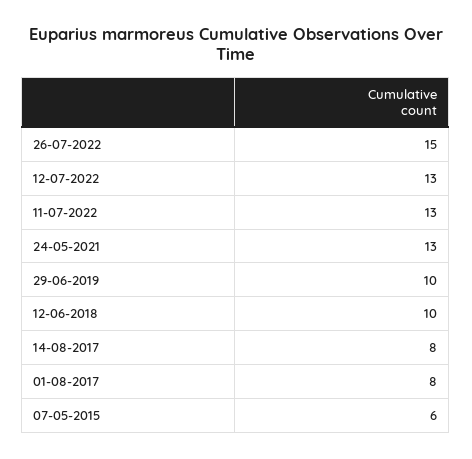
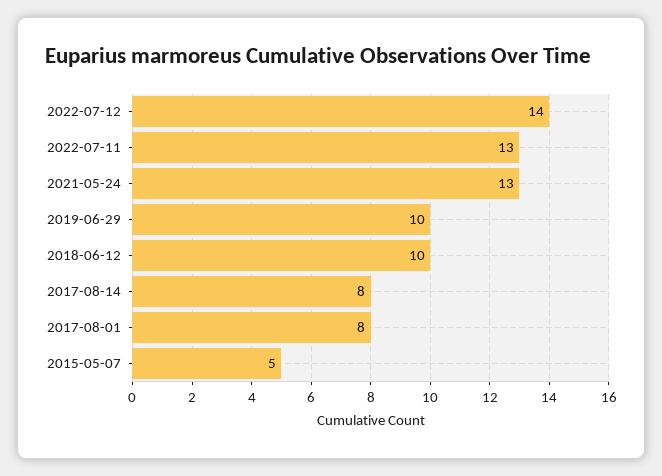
26-07-2022: 15 -> none
12-07-2022: 13 -> 14
07-05-2015: 6 -> 5

